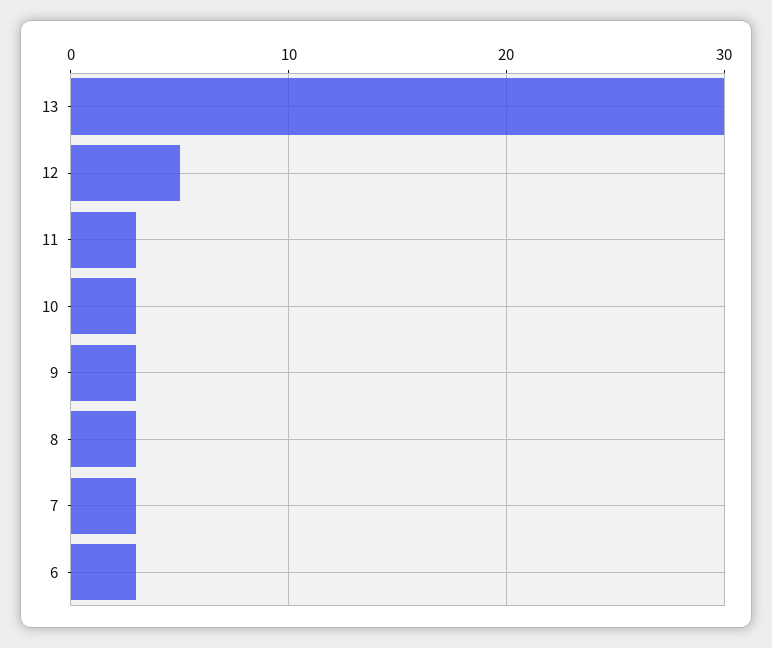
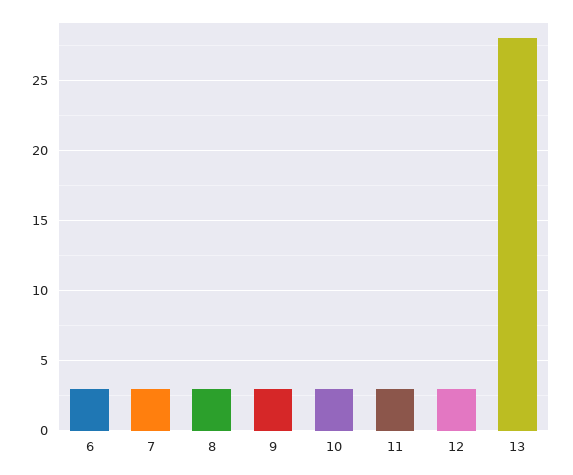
13: 30 -> 28
12: 5 -> 3

